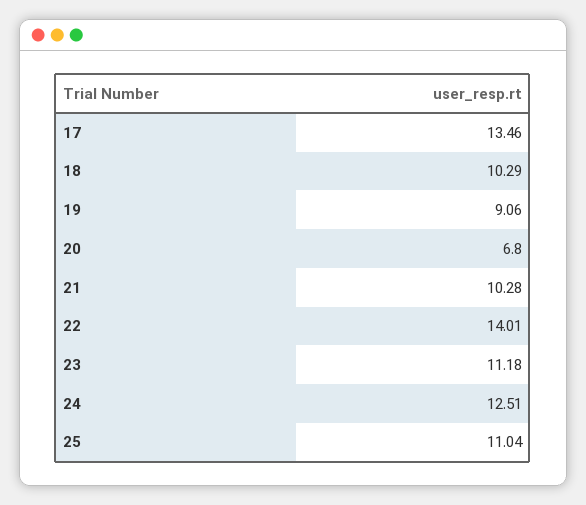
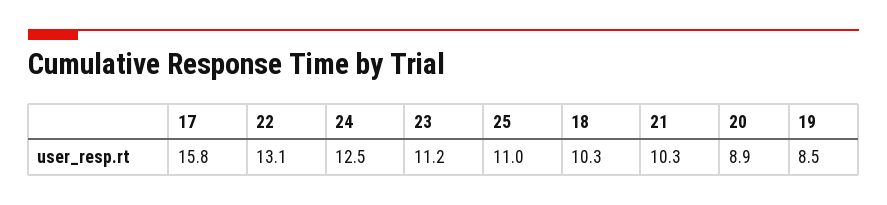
17: 13.46 -> 15.8
19: 9.06 -> 8.5
20: 6.8 -> 8.9
22: 14.01 -> 13.1

